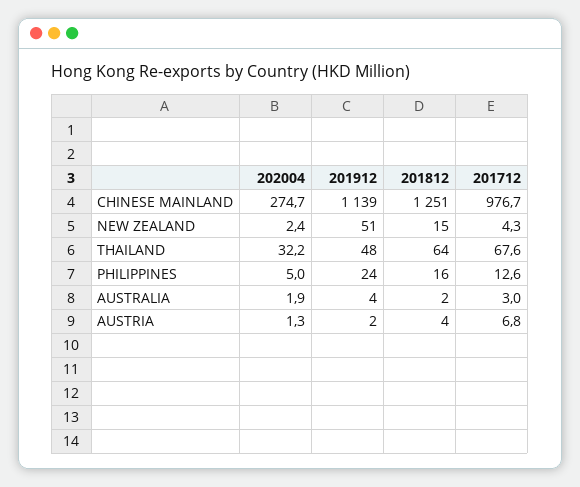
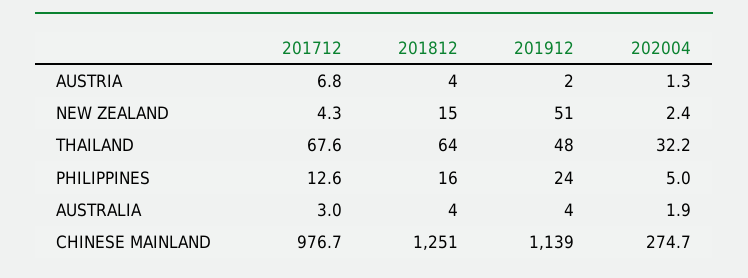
201812, AUSTRALIA: 2 -> 4

